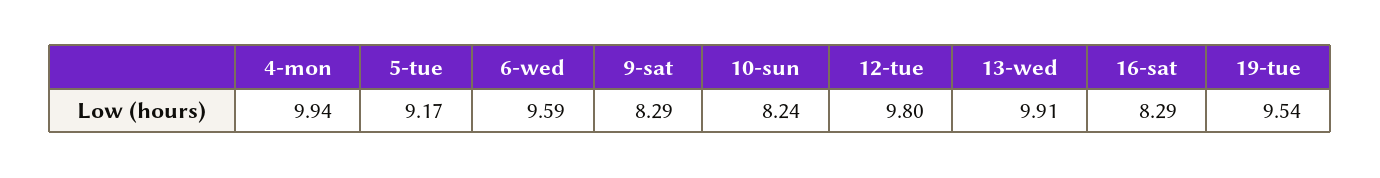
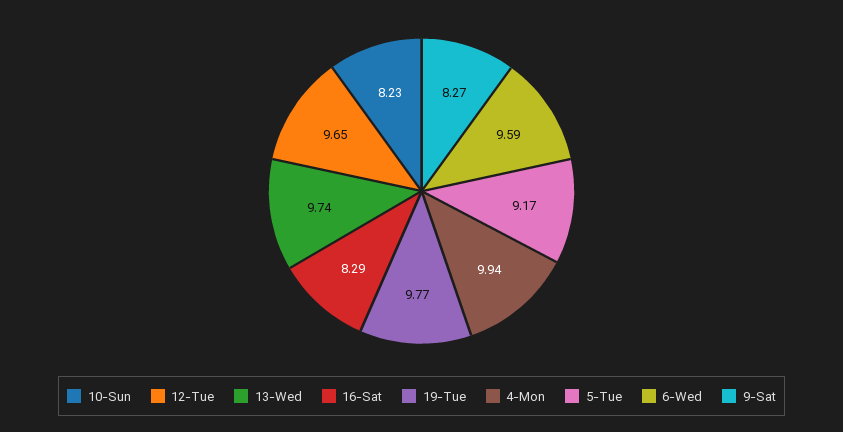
9-sat: 8.29 -> 8.27
10-sun: 8.24 -> 8.23
12-tue: 9.8 -> 9.65
13-wed: 9.91 -> 9.74
19-tue: 9.54 -> 9.77

